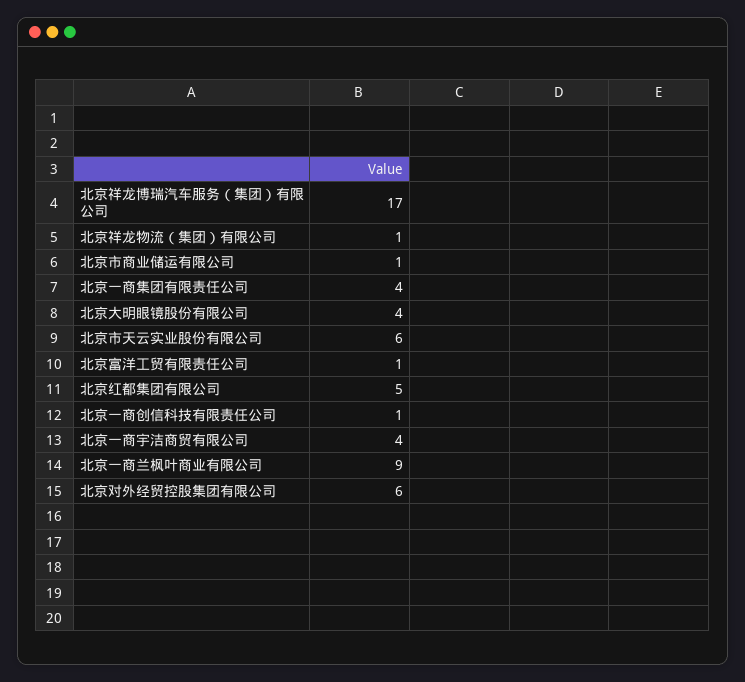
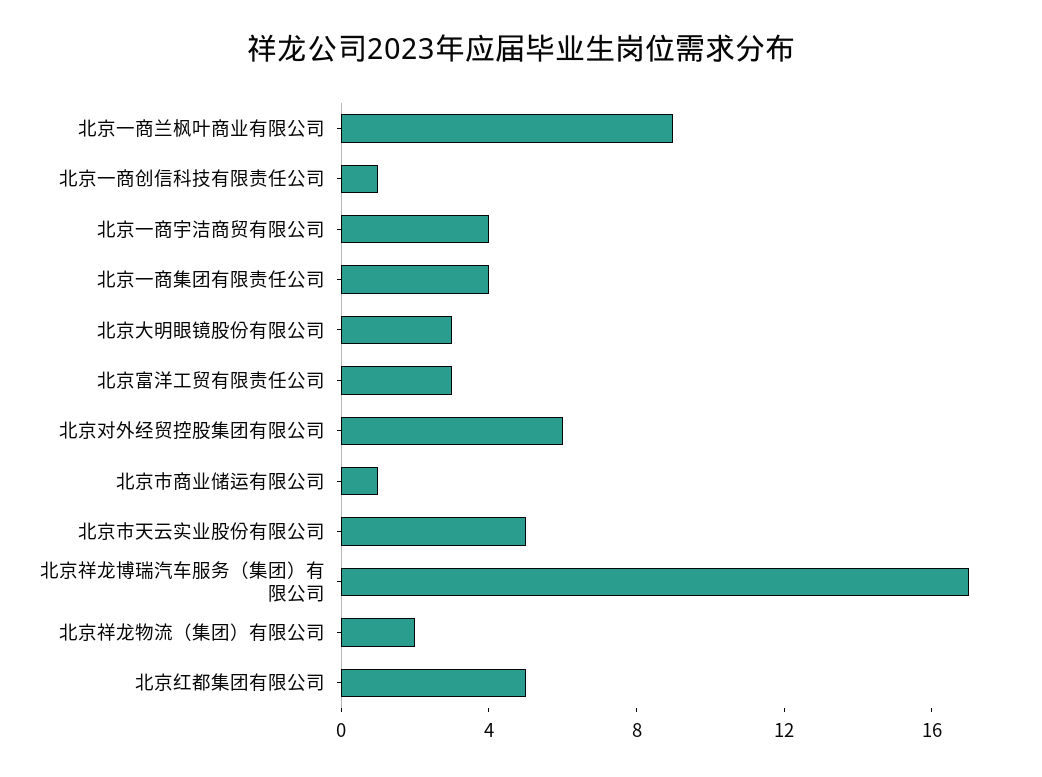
北京祥龙物流（集团）有限公司: 1 -> 2
北京大明眼镜股份有限公司: 4 -> 3
北京市天云实业股份有限公司: 6 -> 5
北京富洋工贸有限责任公司: 1 -> 3

